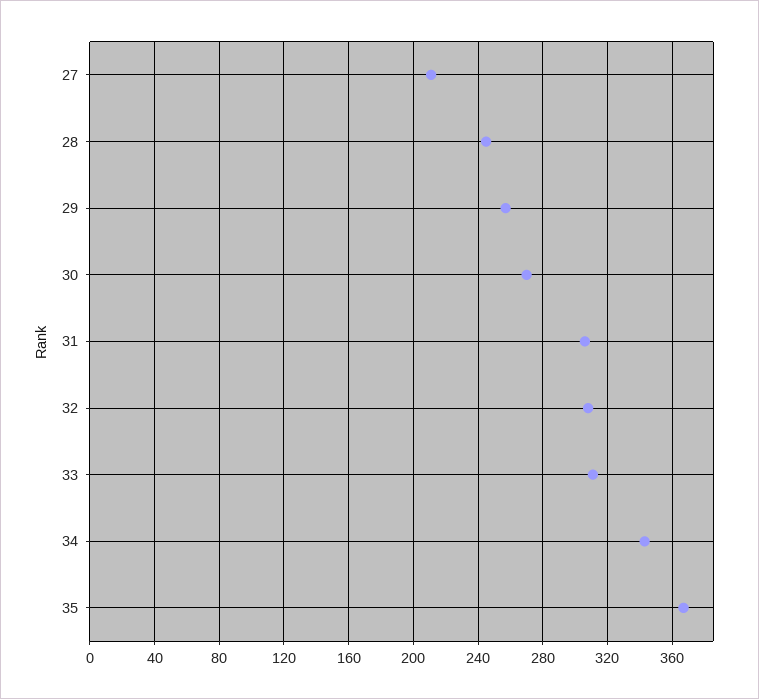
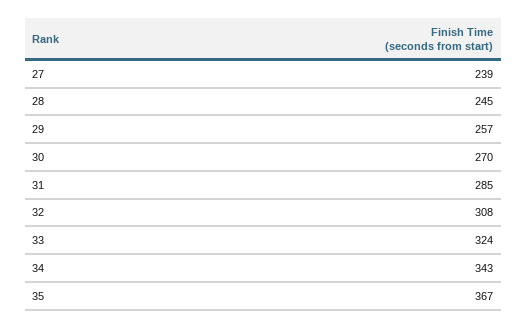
27: 210 -> 239
31: 305 -> 285
33: 310 -> 324

